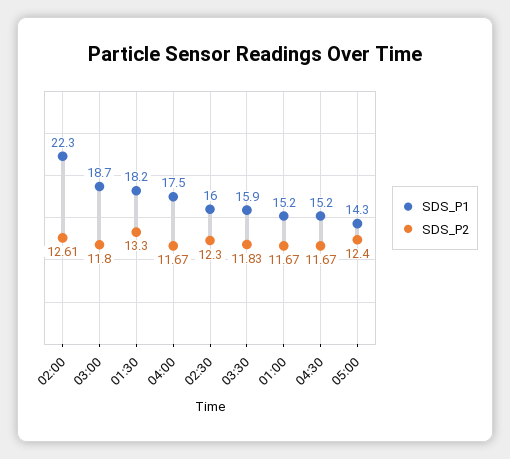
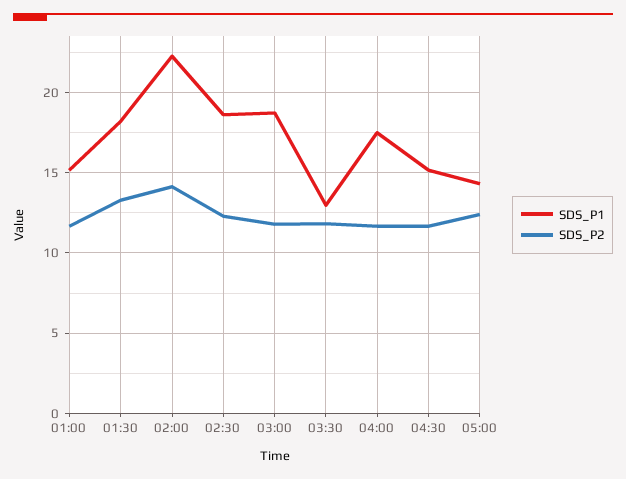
SDS_P2, 02:00: 12.61 -> 14
SDS_P1, 02:30: 16 -> 18.5
SDS_P1, 03:30: 15.9 -> 13

